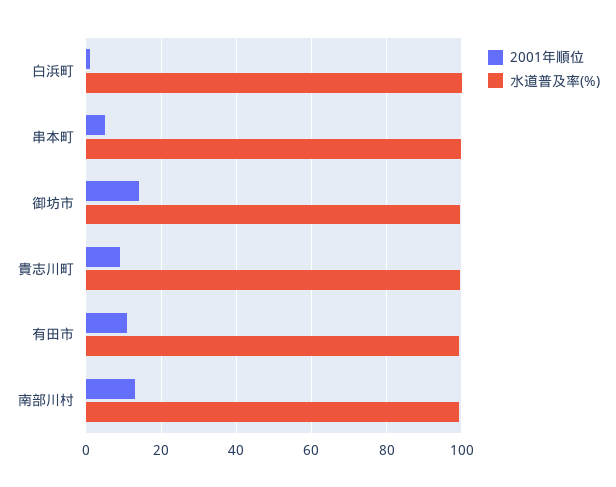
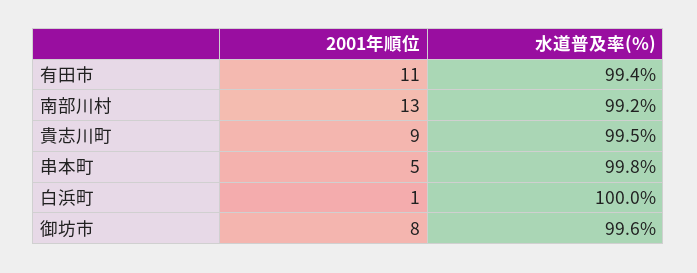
2001年順位, 御坊市: 14 -> 8

